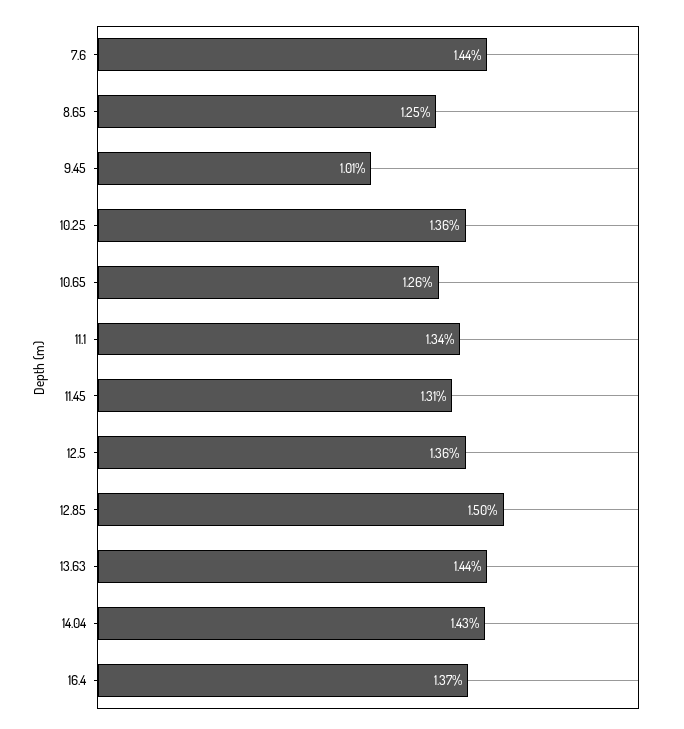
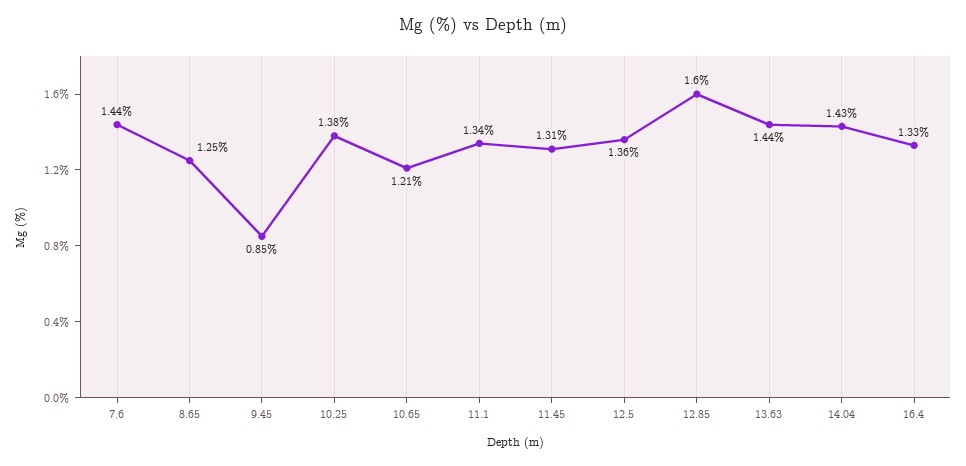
9.45: 1.01 -> 0.85
10.25: 1.36 -> 1.38
10.65: 1.26 -> 1.21
12.85: 1.5 -> 1.6
16.4: 1.37 -> 1.33

